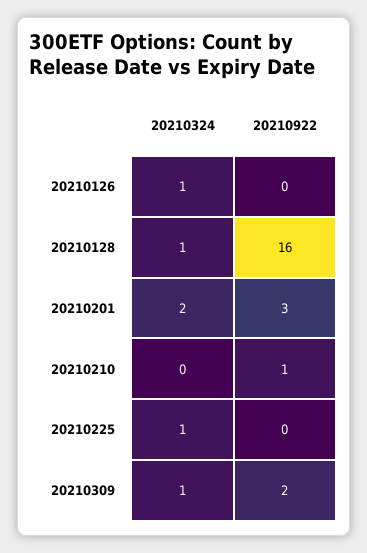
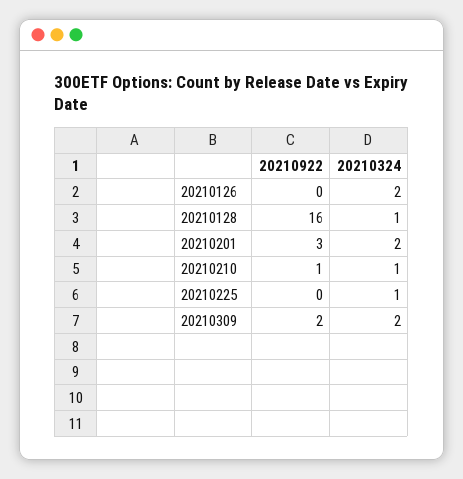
20210324, 20210126: 1 -> 2
20210324, 20210210: 0 -> 1
20210324, 20210309: 1 -> 2

